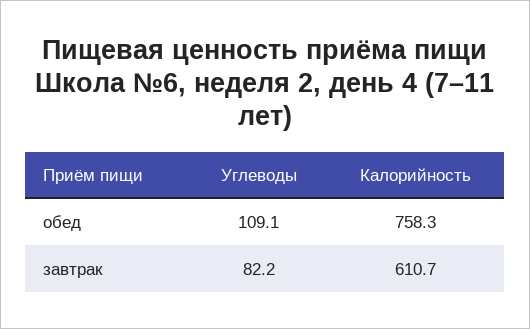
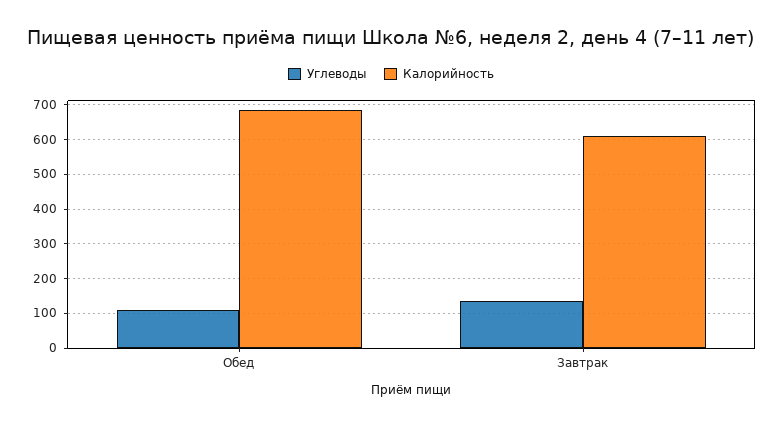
Калорийность, обед: 758.3 -> 680
Углеводы, завтрак: 82.2 -> 140

